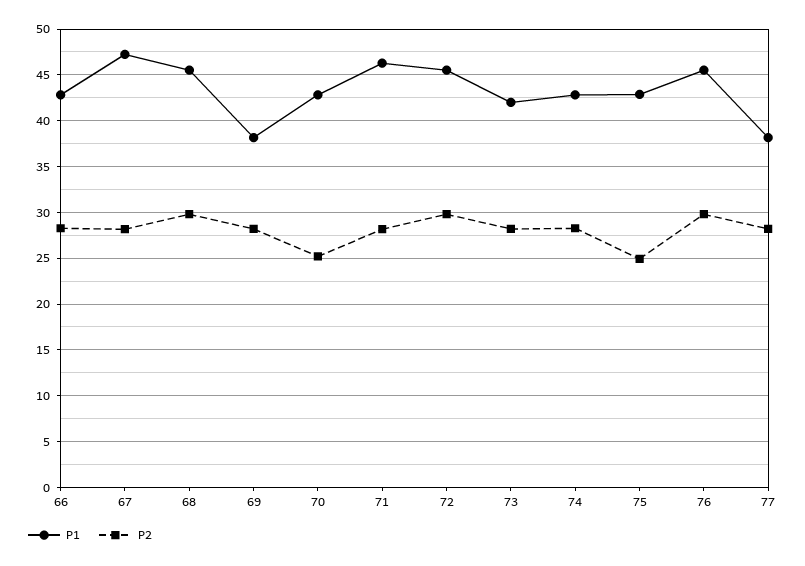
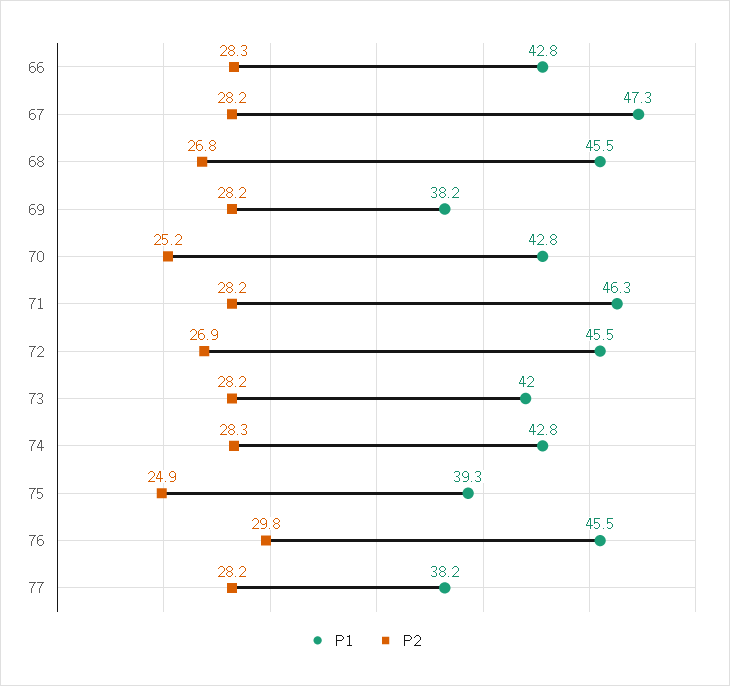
P2, 68: 30 -> 26.8
P2, 72: 30 -> 26.9
P1, 75: 43 -> 39.3

